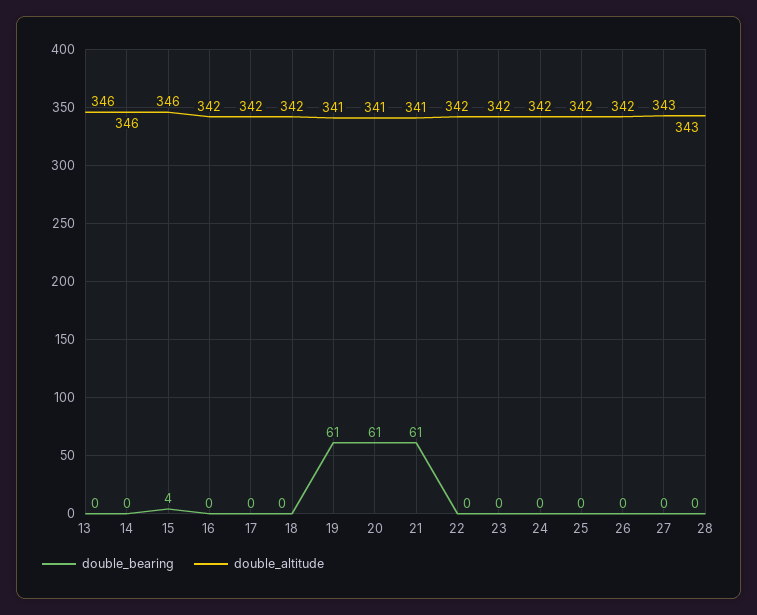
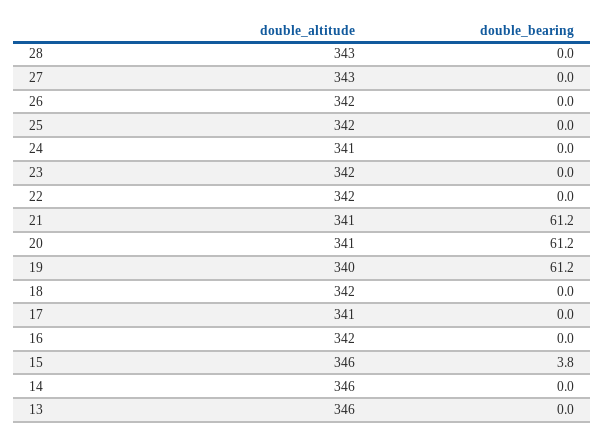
double_altitude, 17: 342 -> 341
double_altitude, 19: 341 -> 340
double_altitude, 24: 342 -> 341

